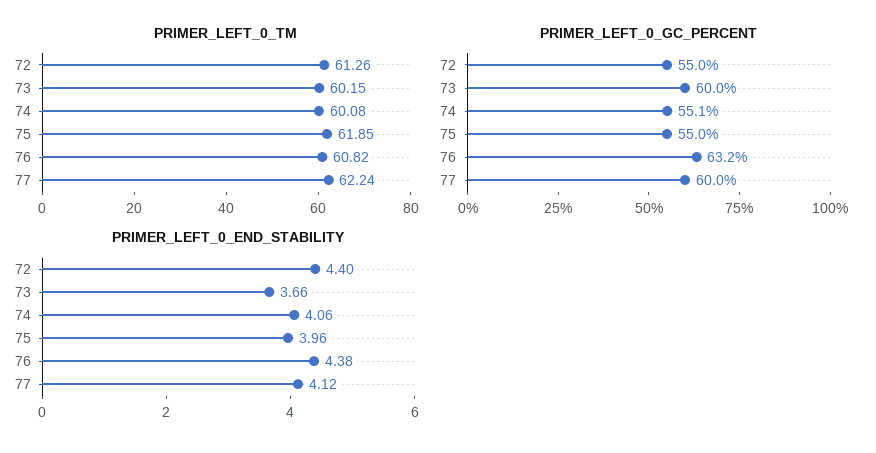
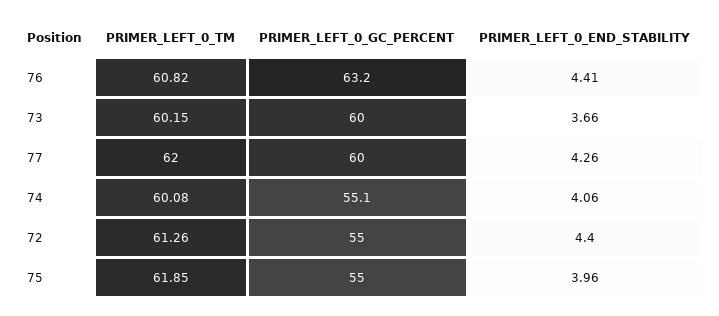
PRIMER_LEFT_0_TM, 77: 62.24 -> 62
PRIMER_LEFT_0_END_STABILITY, 76: 4.38 -> 4.41
PRIMER_LEFT_0_END_STABILITY, 77: 4.12 -> 4.26

